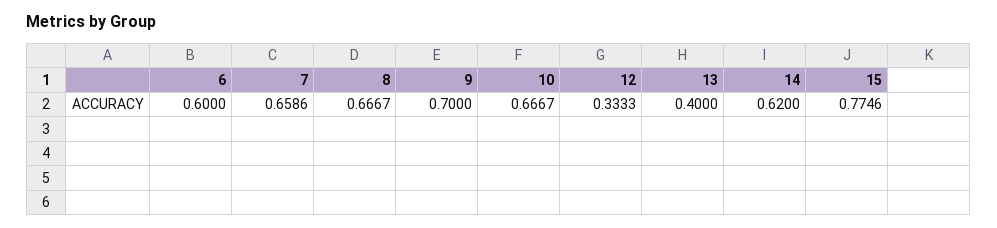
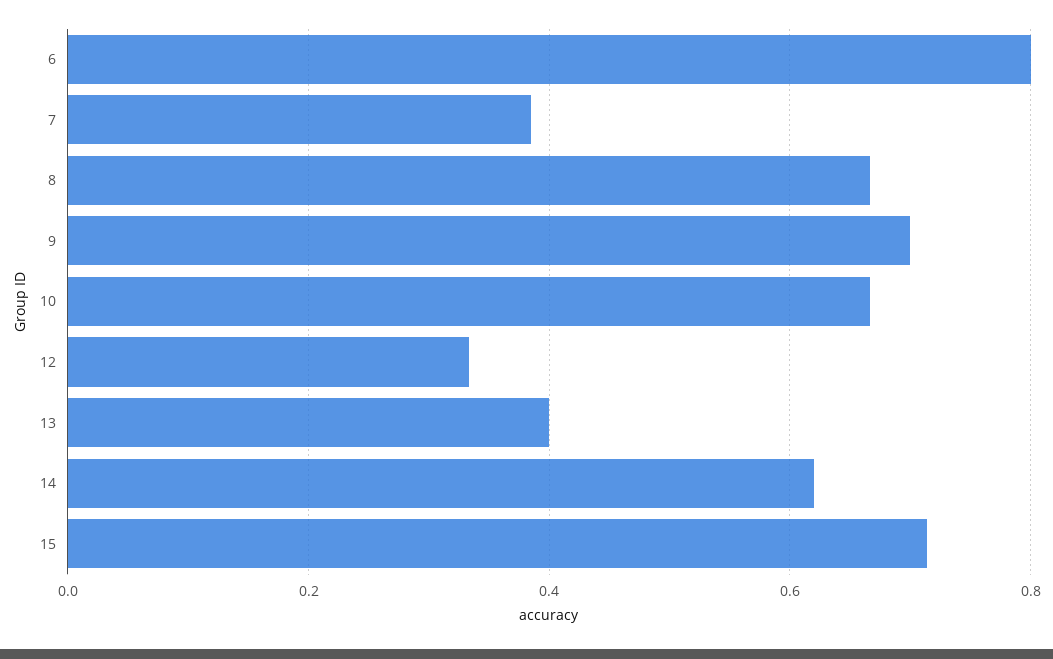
6: 0.6 -> 0.8
7: 0.6586 -> 0.38
15: 0.7746 -> 0.72

